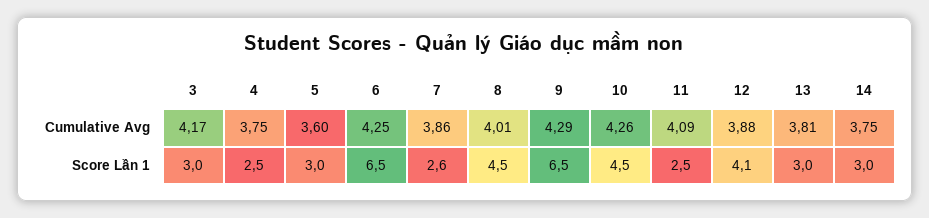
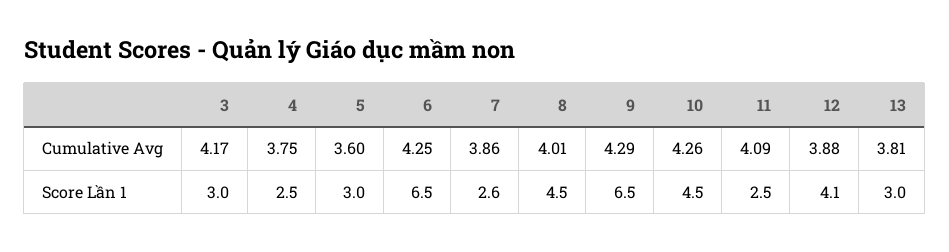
14, Cumulative Avg: 3.75 -> none
14, Score Lần 1: 3 -> none

